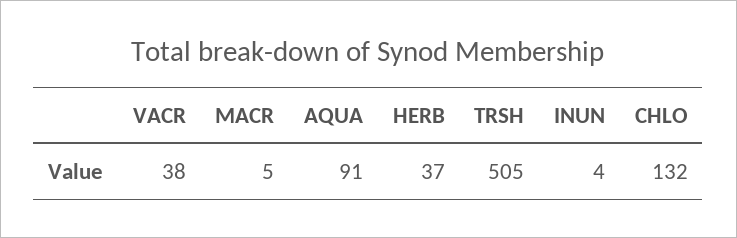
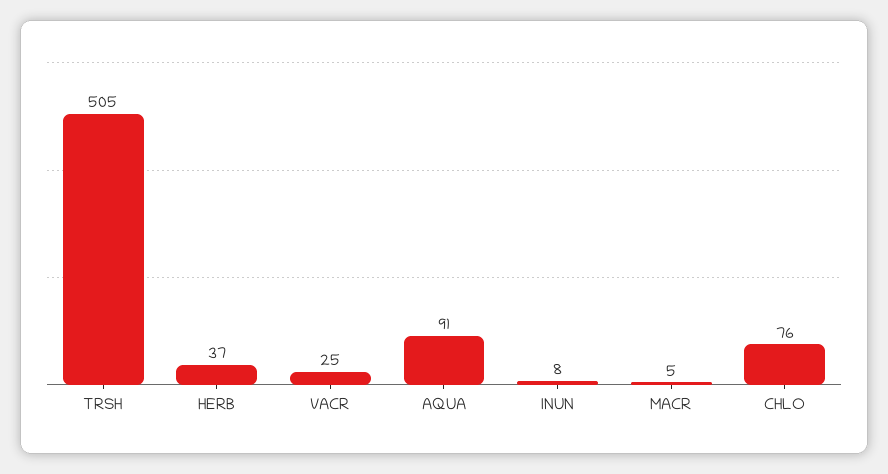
VACR: 38 -> 25
INUN: 4 -> 8
CHLO: 132 -> 76

